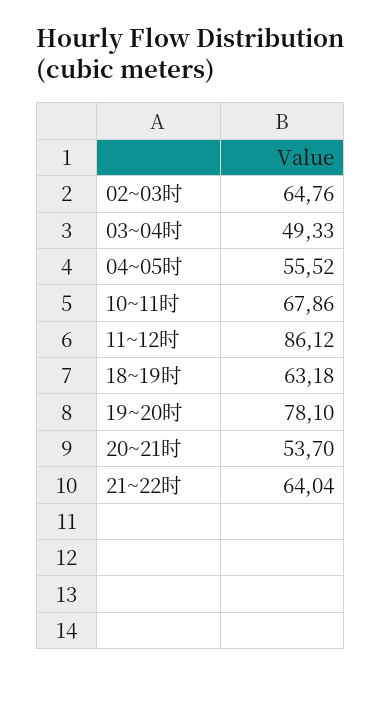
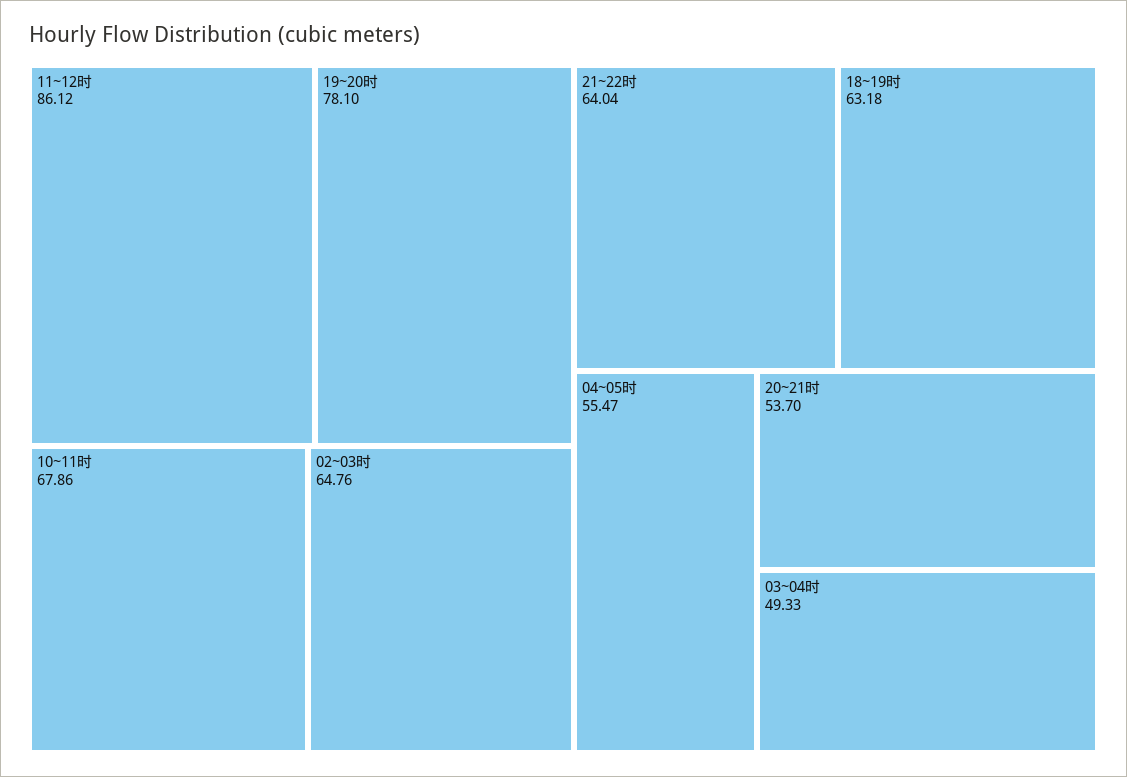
04~05时: 55.52 -> 55.47

